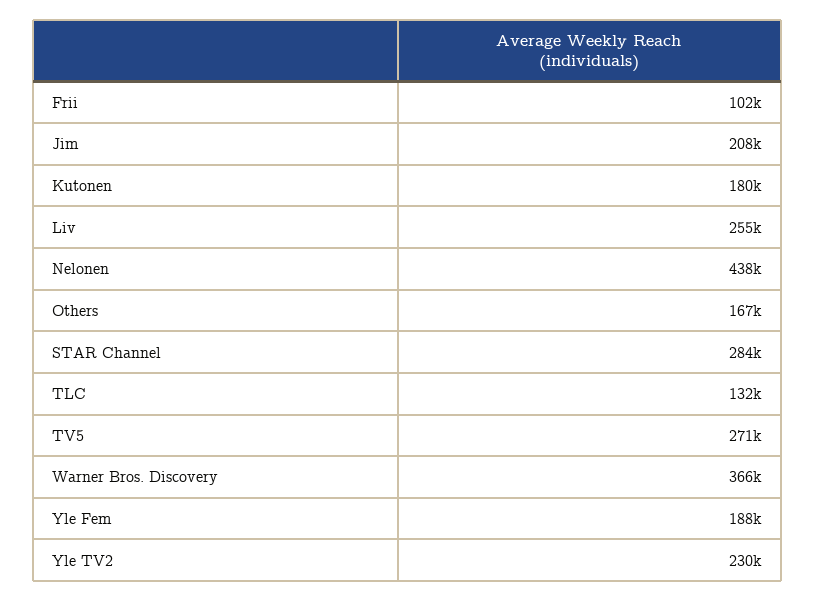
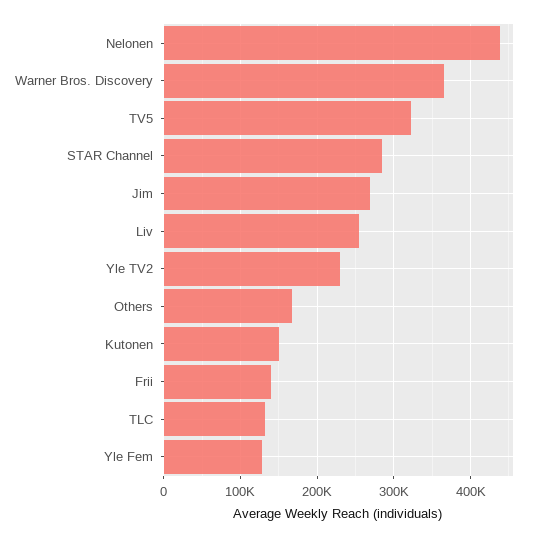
Frii: 102000 -> 140000
Jim: 208000 -> 270000
Kutonen: 180000 -> 150000
TV5: 271000 -> 320000
Yle Fem: 188000 -> 130000

